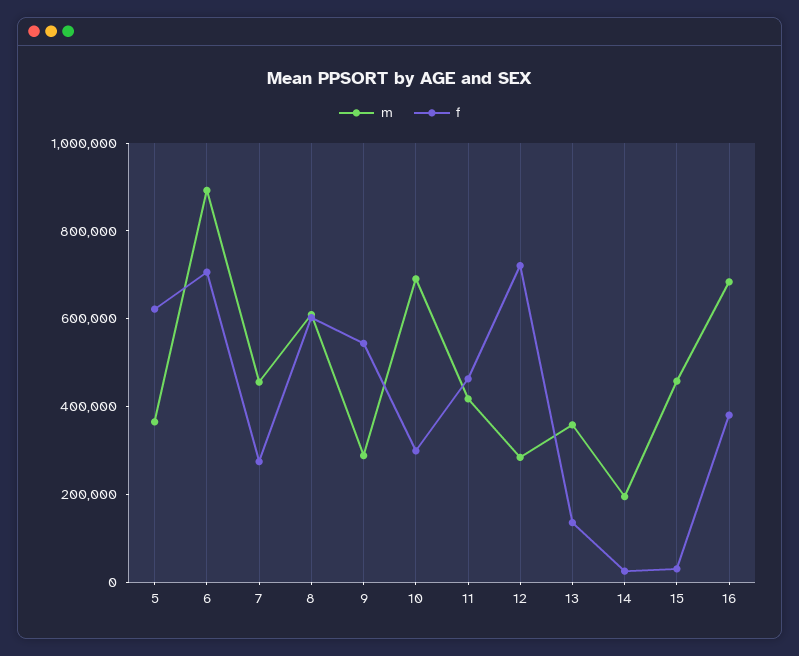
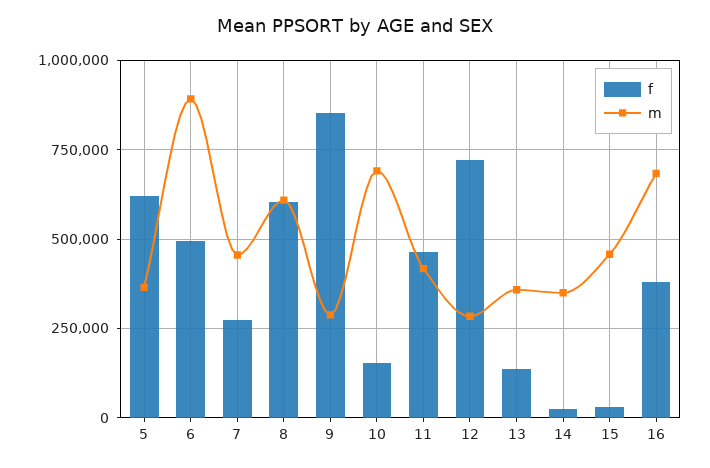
f, 6: 700000 -> 500000
f, 9: 550000 -> 850000
f, 10: 300000 -> 150000
m, 14: 200000 -> 350000

